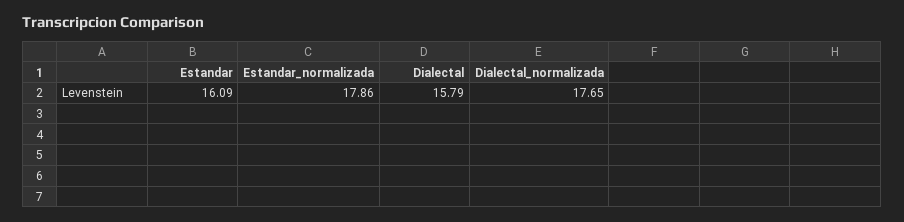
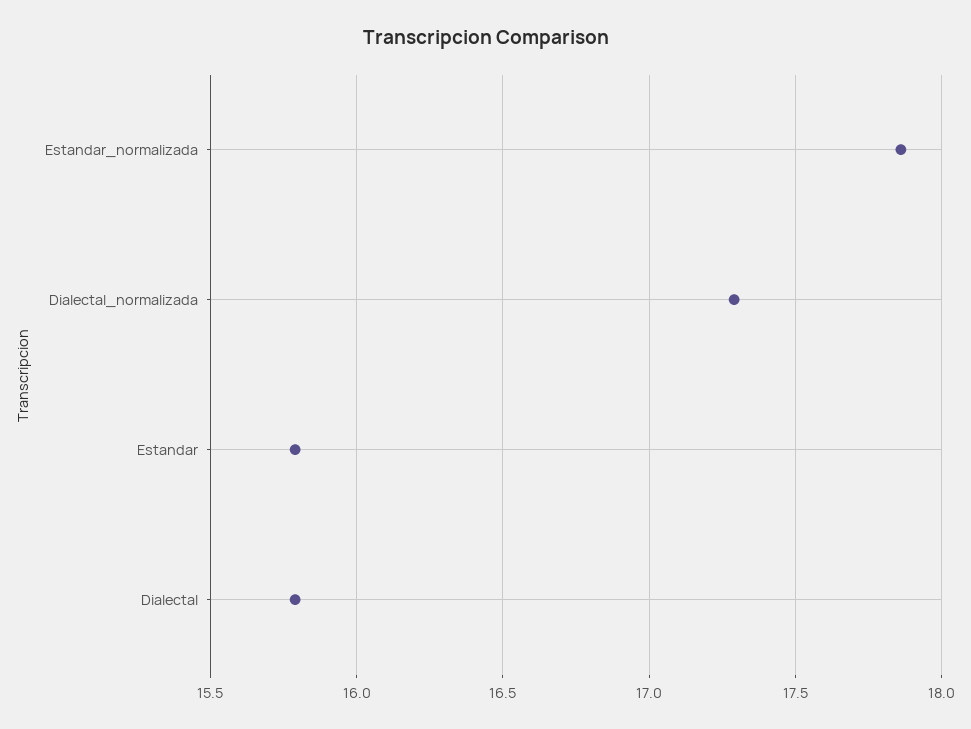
Estandar: 16.09 -> 15.8
Dialectal_normalizada: 17.65 -> 17.3

